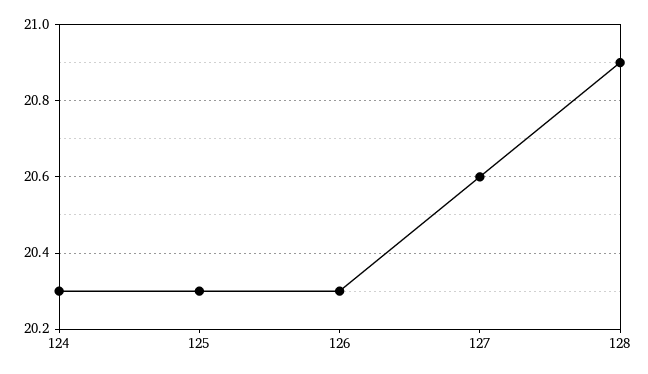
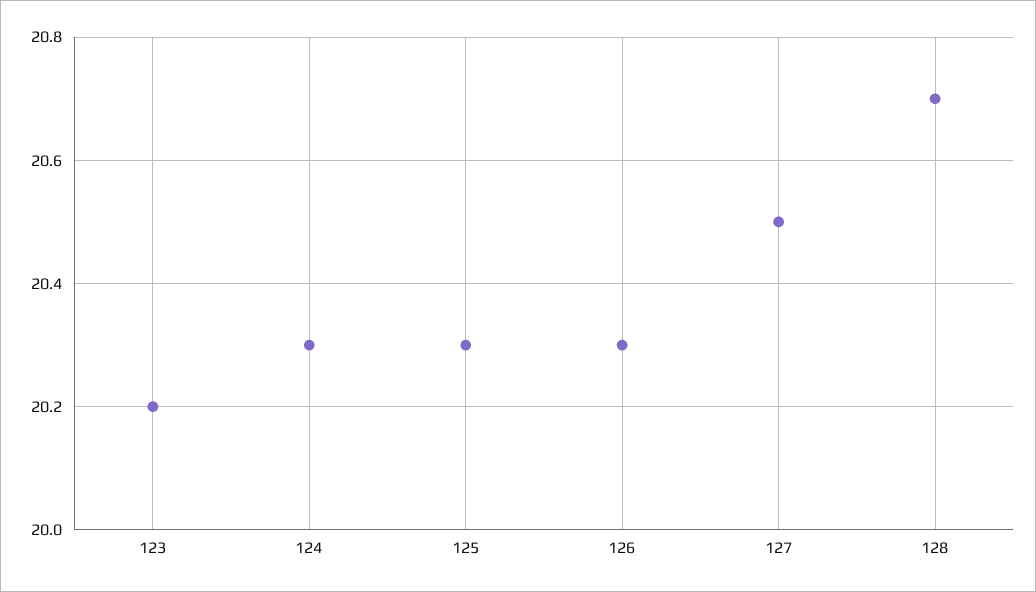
127: 20.6 -> 20.5
128: 20.9 -> 20.7
123: none -> 20.2

